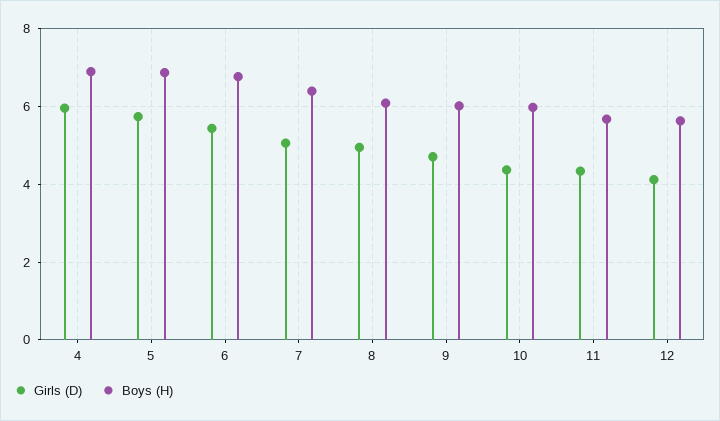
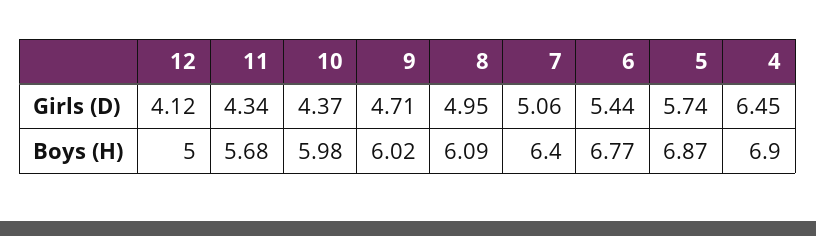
Girls (D), 4: 6 -> 6.45
Boys (H), 12: 5.6 -> 5

